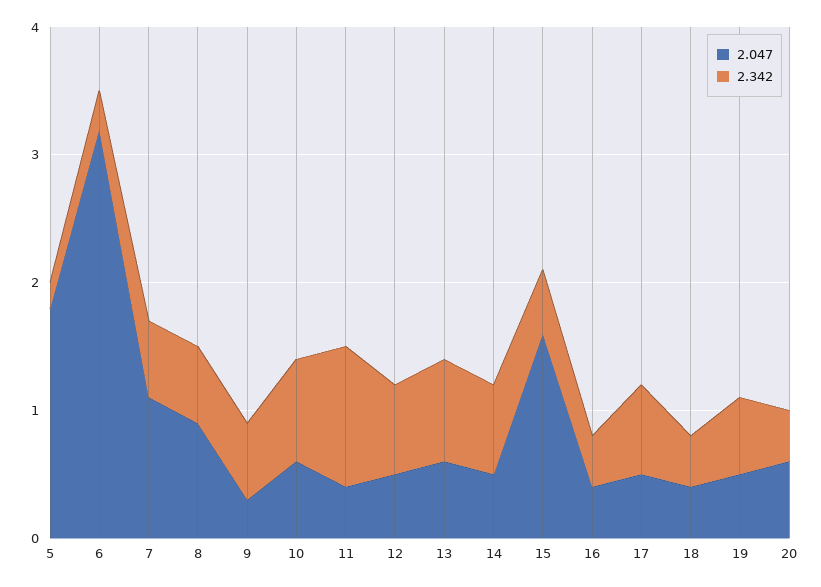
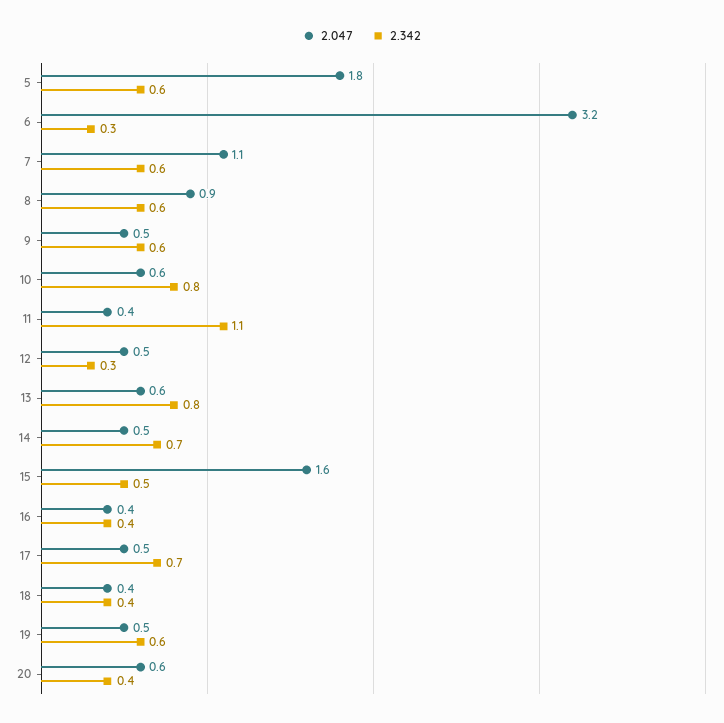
2.342, 5: 0.2 -> 0.6
2.047, 9: 0.3 -> 0.5
2.342, 12: 0.7 -> 0.3

